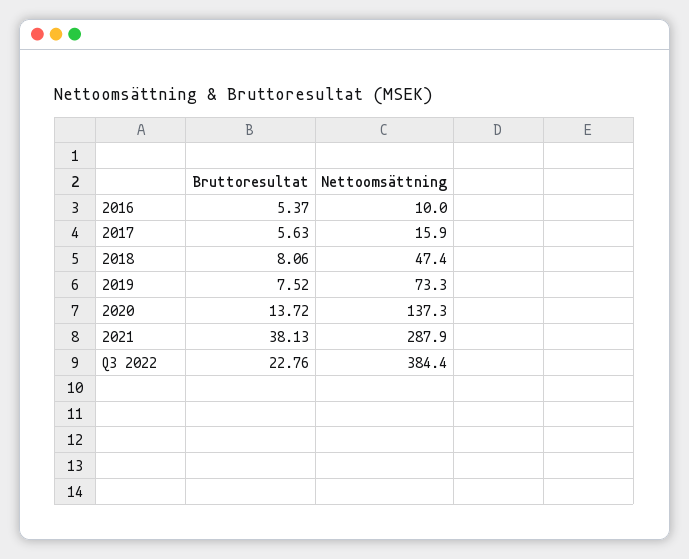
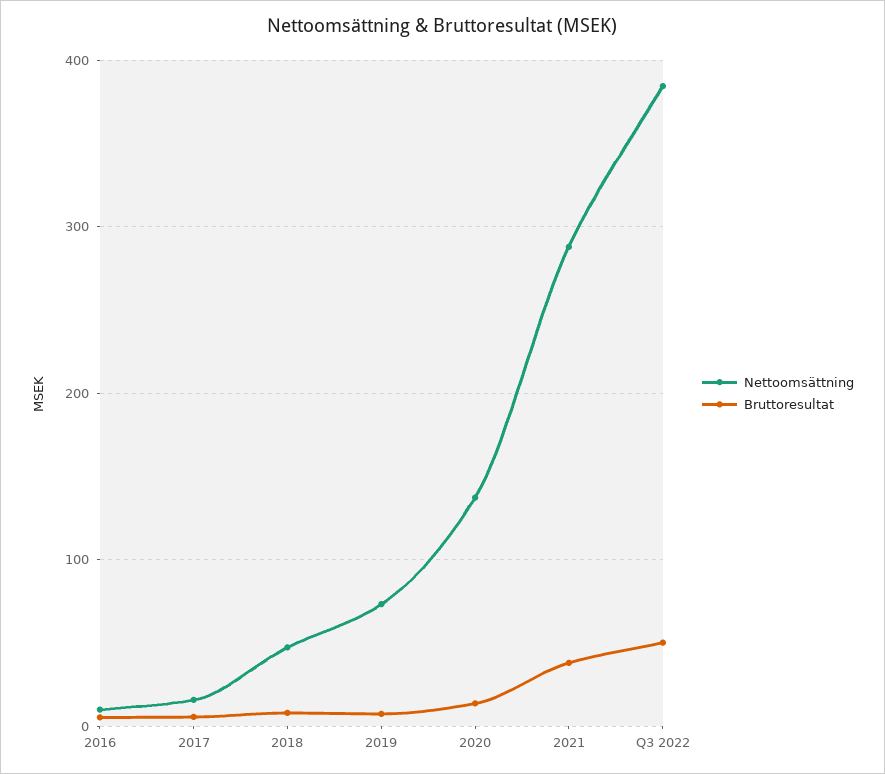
Bruttoresultat, Q3 2022: 22.76 -> 50

